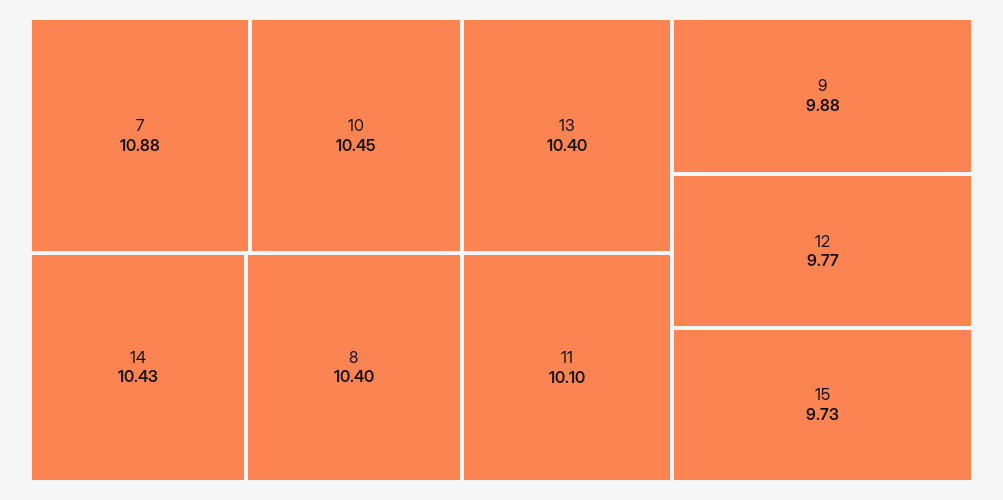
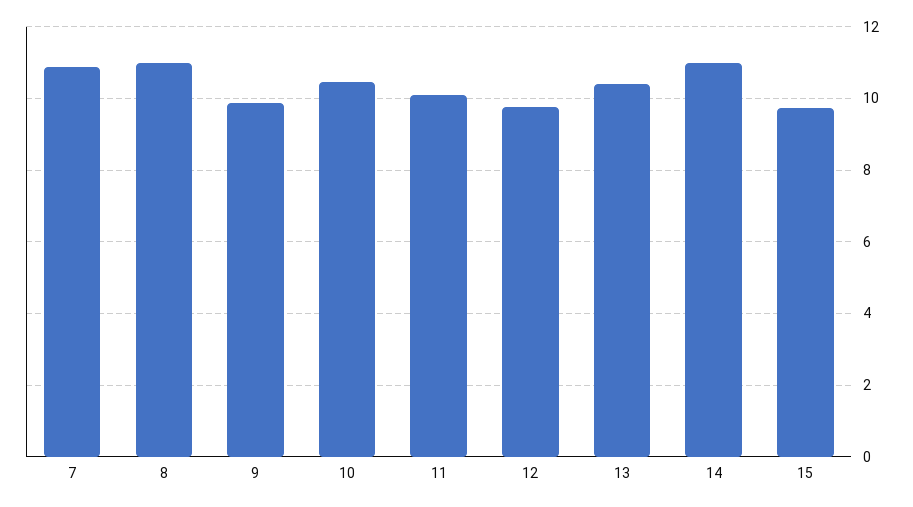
14: 10.43 -> 11
8: 10.4 -> 11

